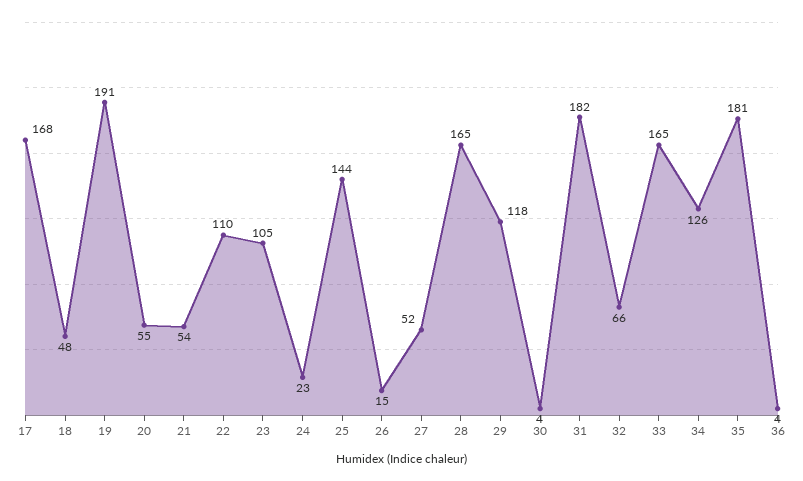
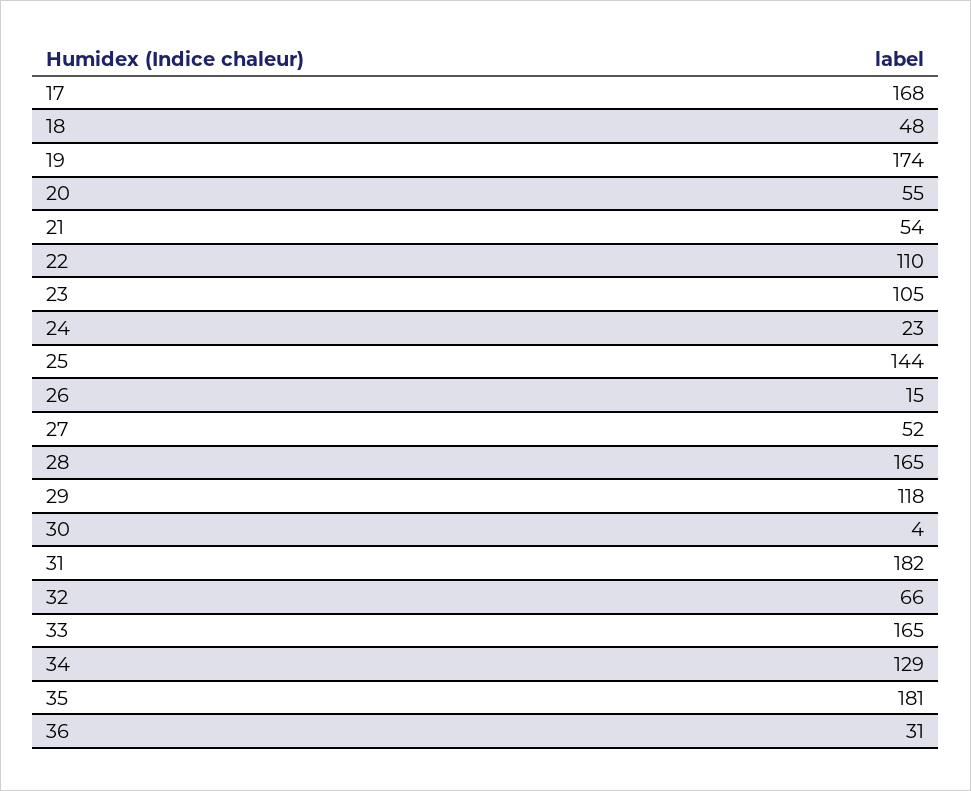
19: 191 -> 174
34: 126 -> 129
36: 4 -> 31

